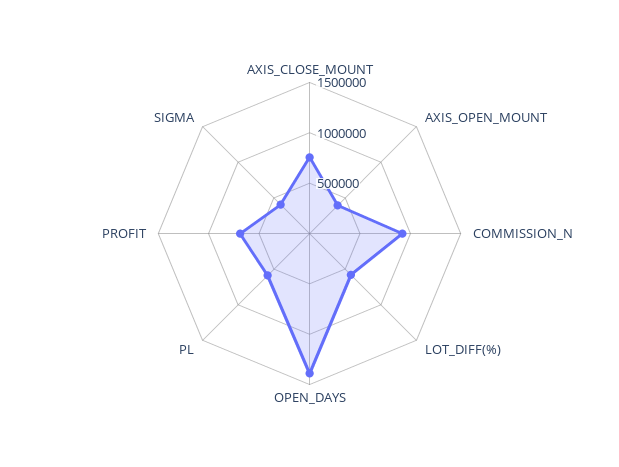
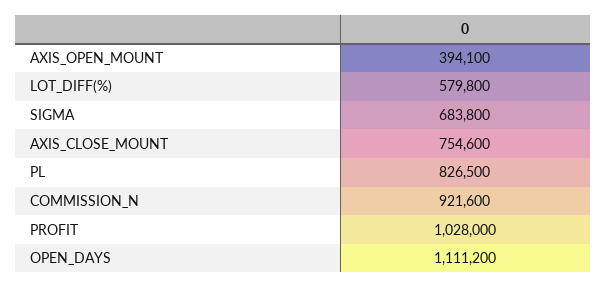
OPEN_DAYS: 1400000 -> 1111200
PL: 600000 -> 826500
PROFIT: 700000 -> 1028000
SIGMA: 400000 -> 683800

